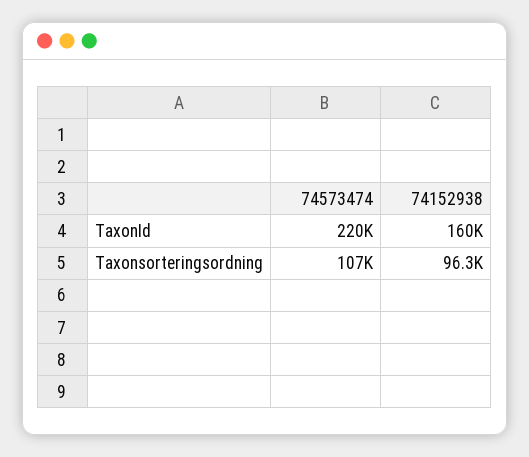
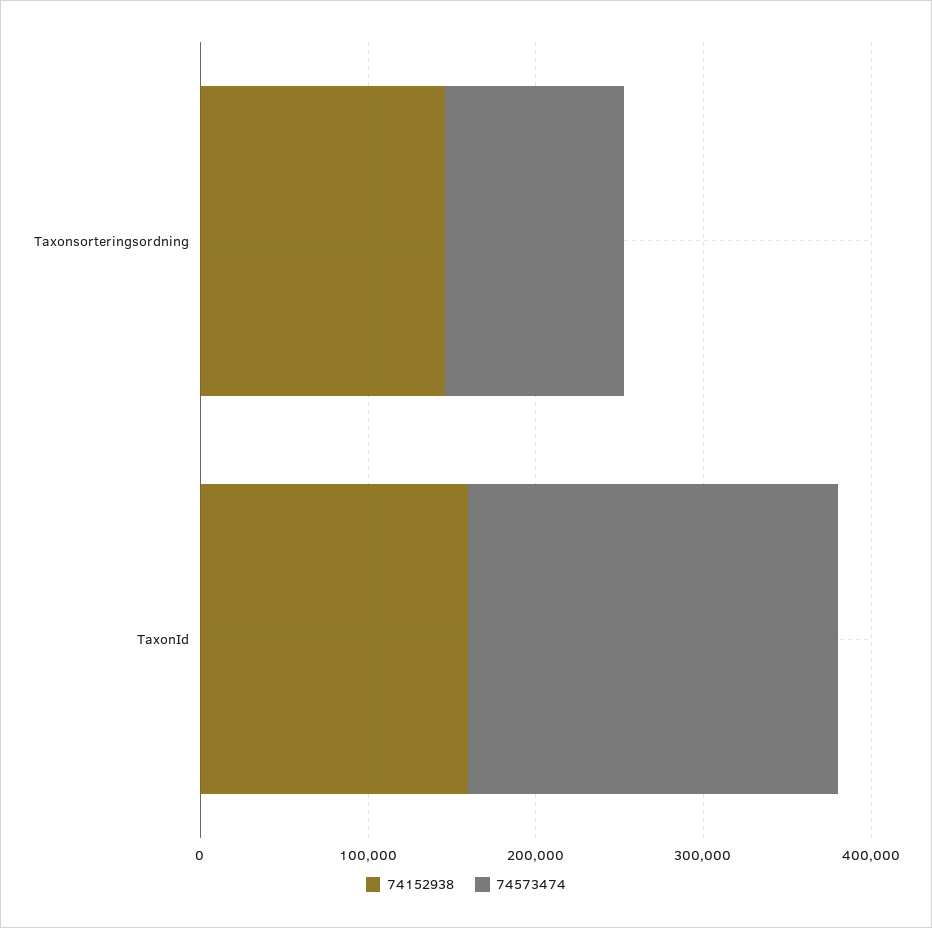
74152938, Taxonsorteringsordning: 96300 -> 140000

